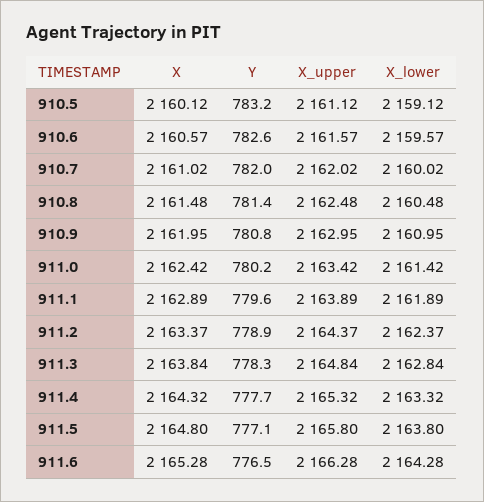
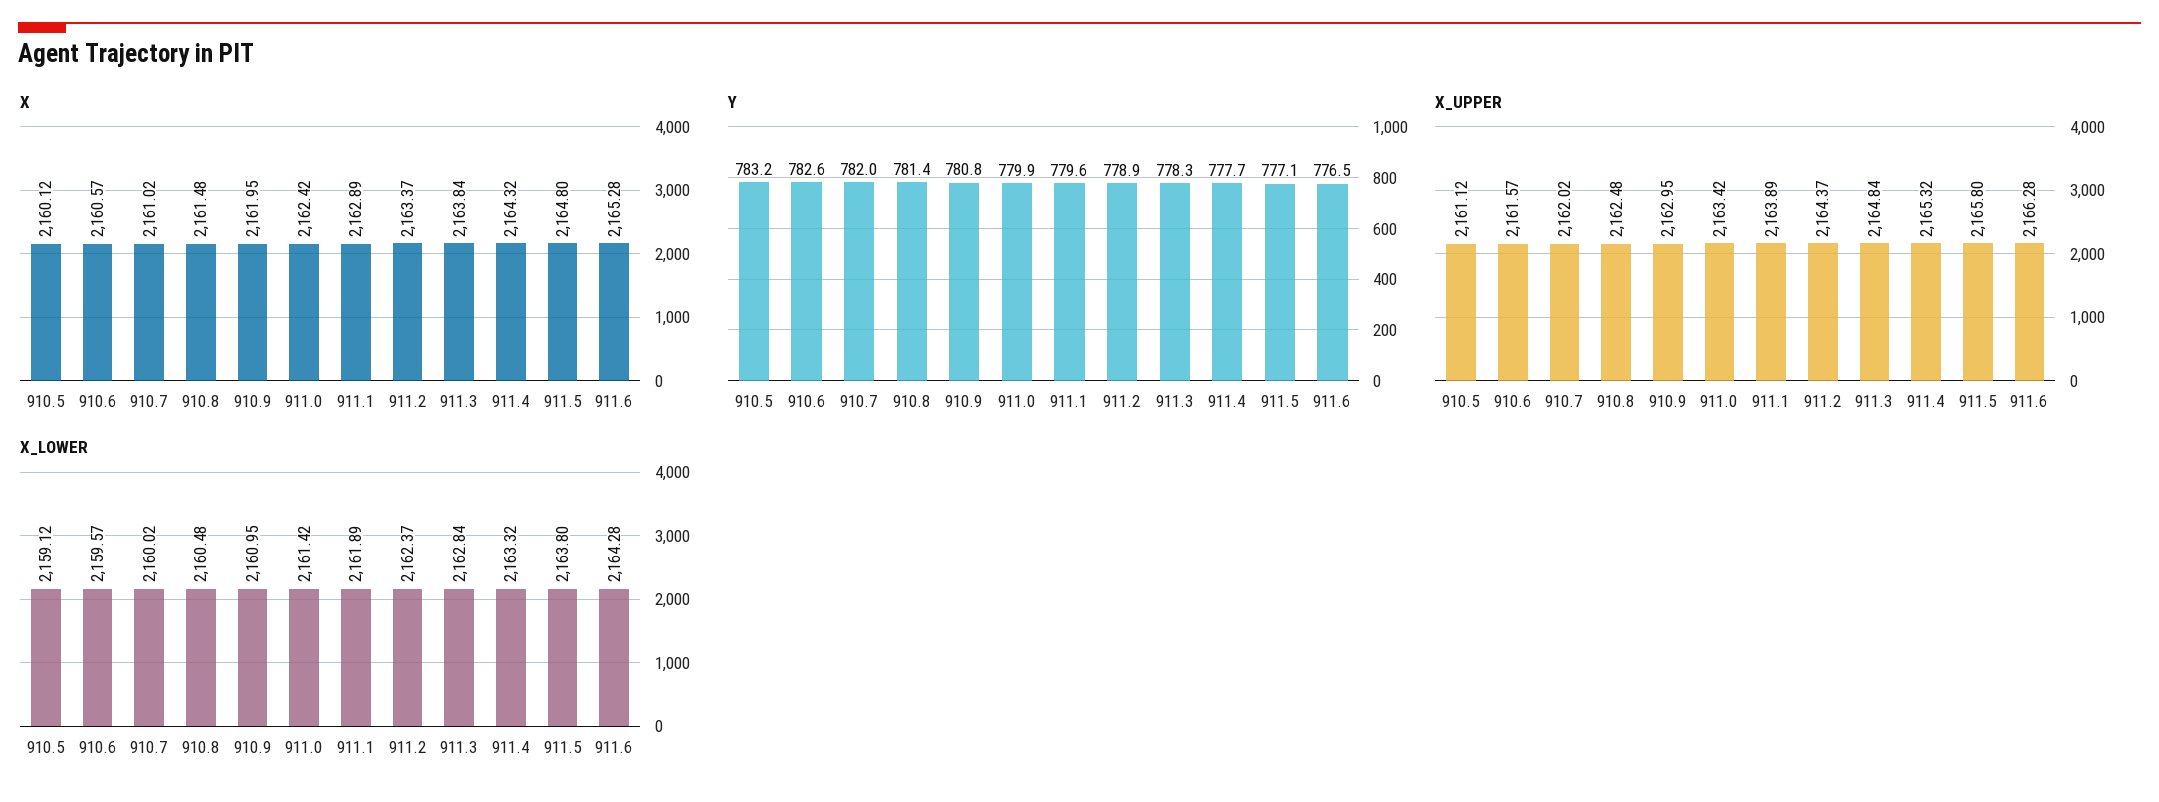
Y, 911.0: 780.2 -> 779.9

